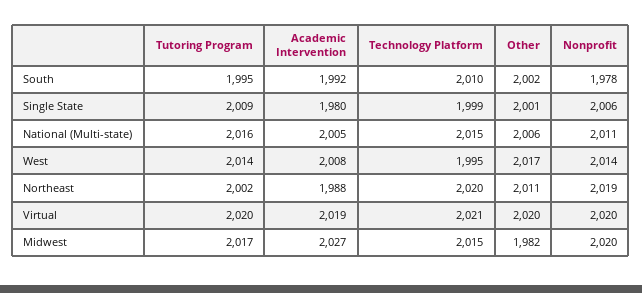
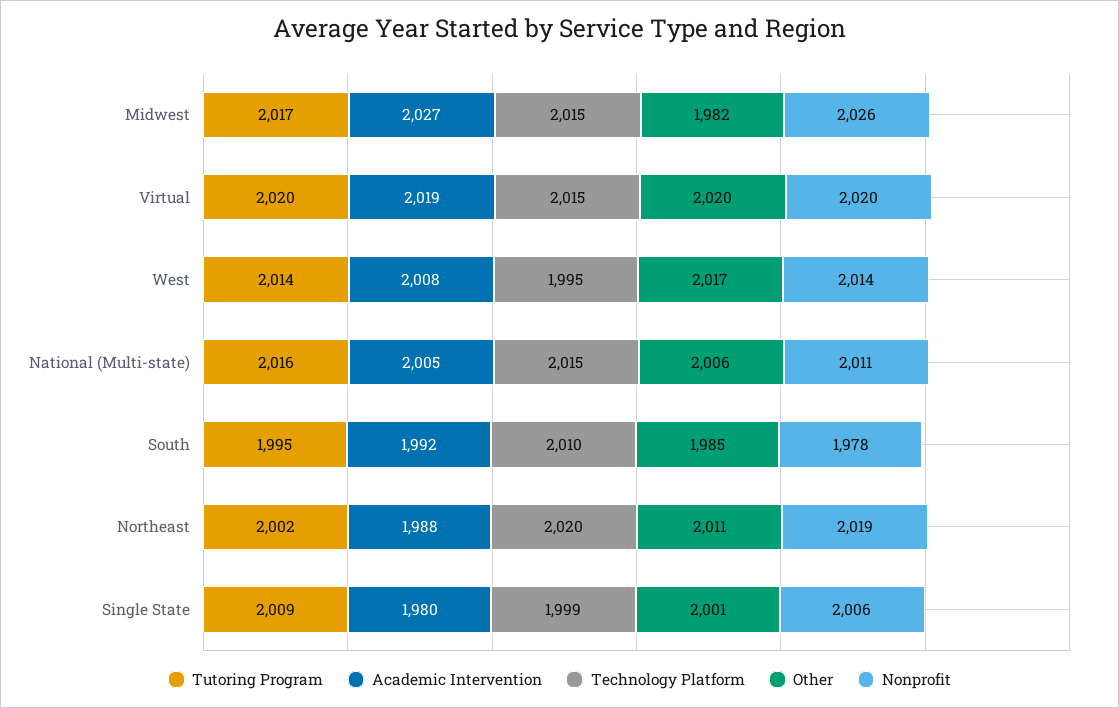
Other, South: 2002 -> 1985
Technology Platform, Virtual: 2021 -> 2015
Nonprofit, Midwest: 2020 -> 2026

